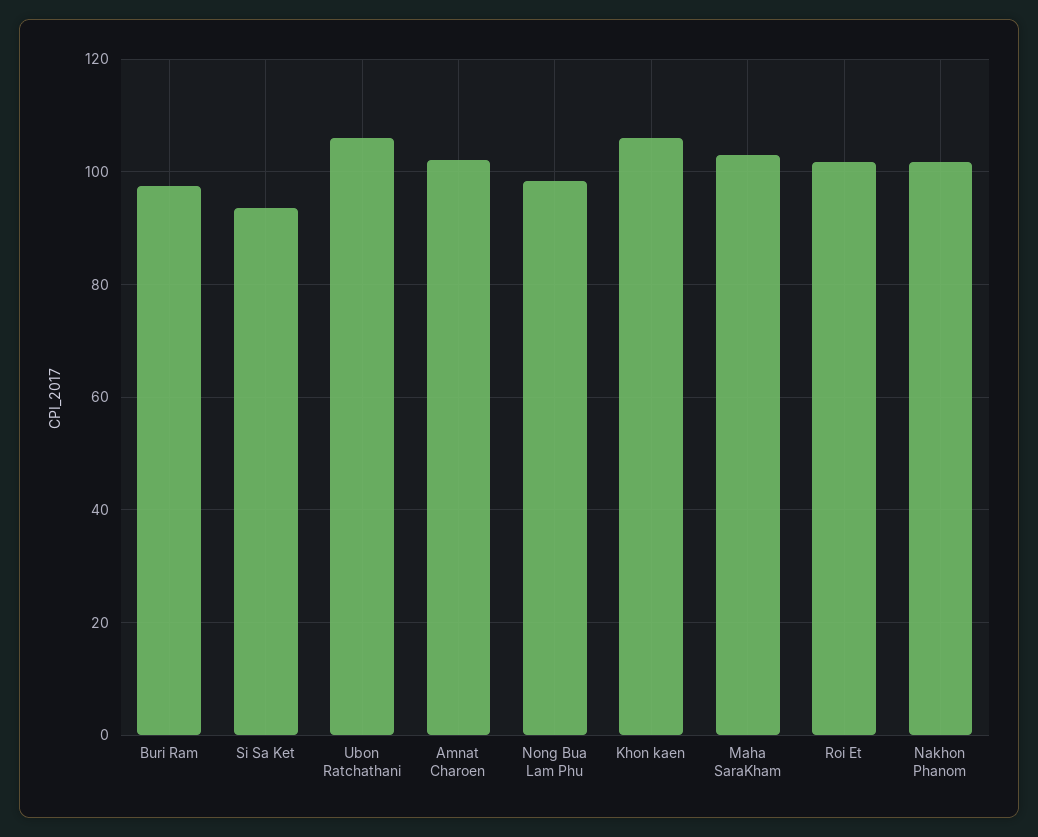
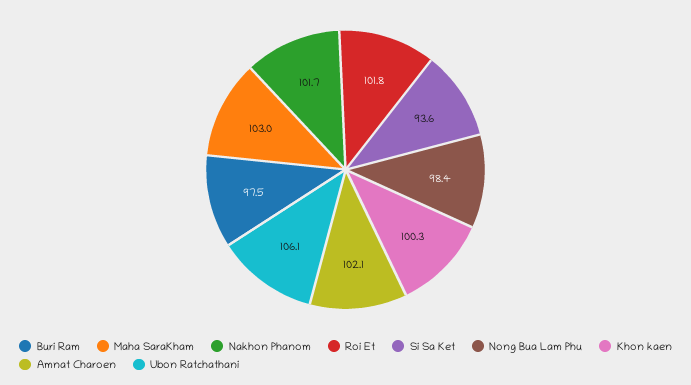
Khon kaen: 106 -> 100.3

